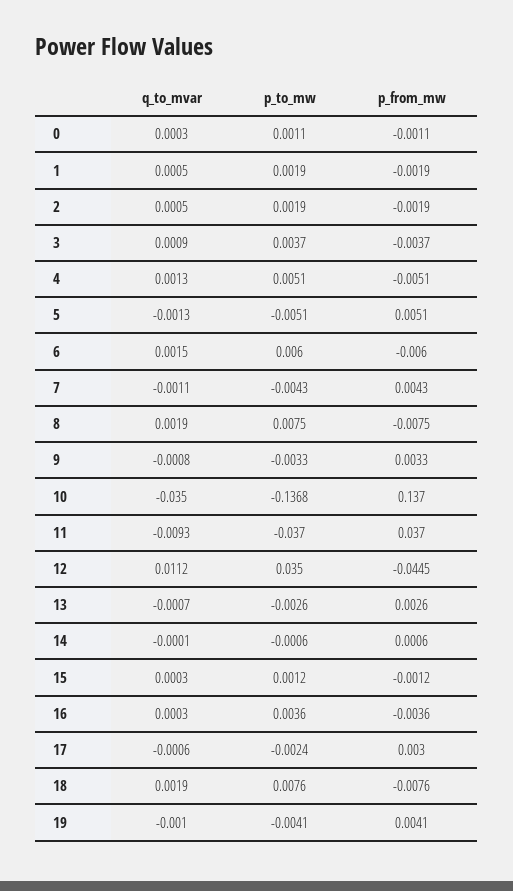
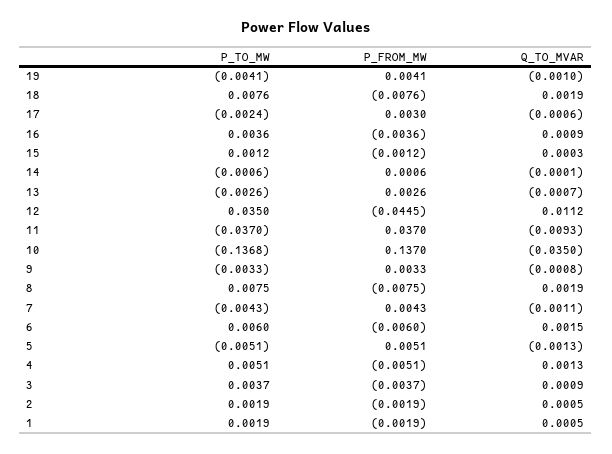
q_to_mvar, 0: 0.0003 -> none
p_to_mw, 0: 0.0011 -> none
p_from_mw, 0: -0.0011 -> none
q_to_mvar, 16: 0.0003 -> 0.0009

